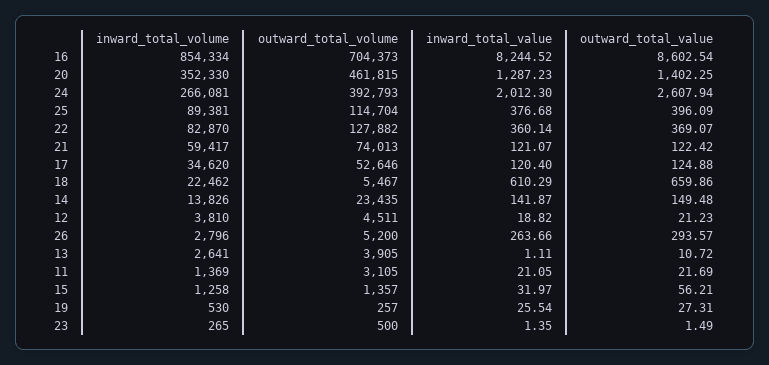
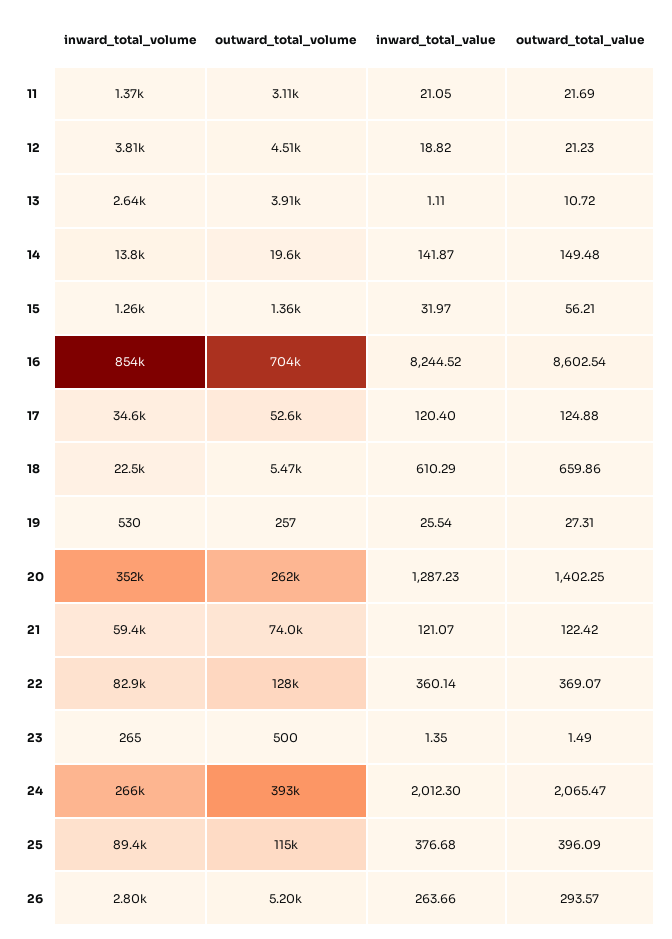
outward_total_volume, 20: 461815 -> 262000
outward_total_value, 24: 2607.94 -> 2065.47
outward_total_volume, 14: 23435 -> 19600

